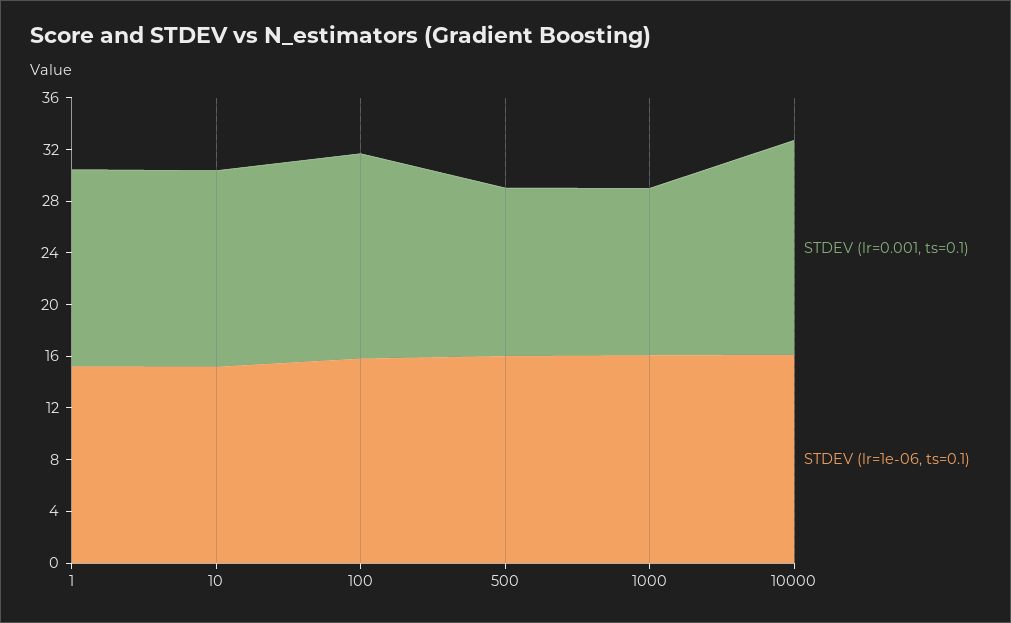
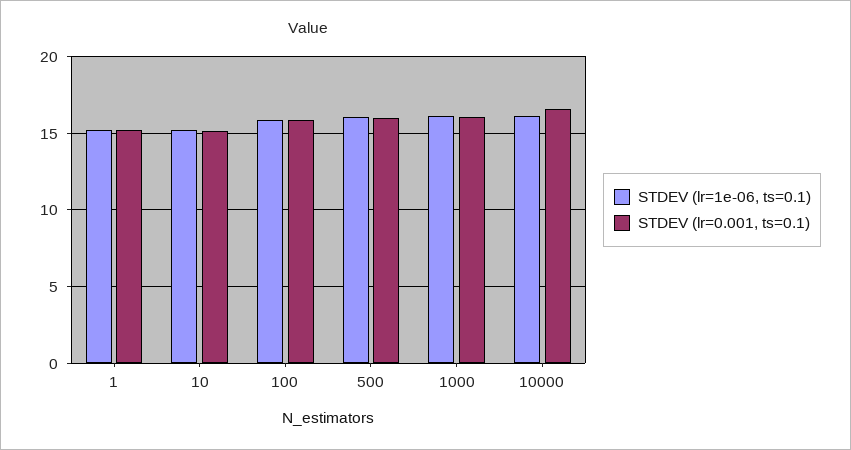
STDEV (lr=0.001, ts=0.1), 500: 13 -> 16
STDEV (lr=0.001, ts=0.1), 1000: 13 -> 16

